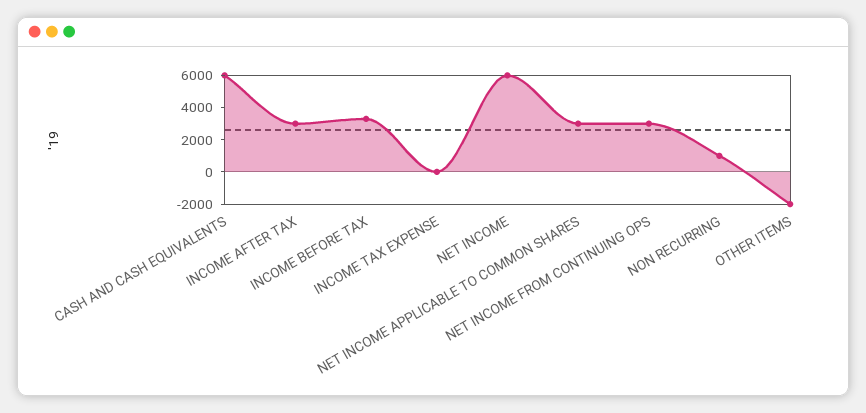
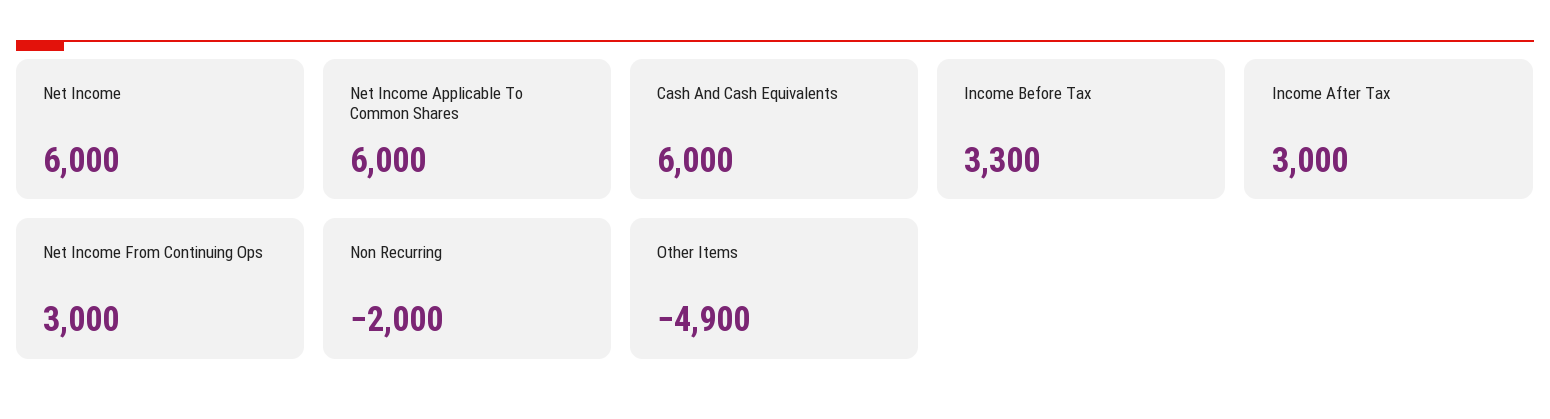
INCOME TAX EXPENSE: 0 -> none
NET INCOME APPLICABLE TO COMMON SHARES: 3000 -> 6000
NON RECURRING: 1000 -> -2000
OTHER ITEMS: -2000 -> -4900

